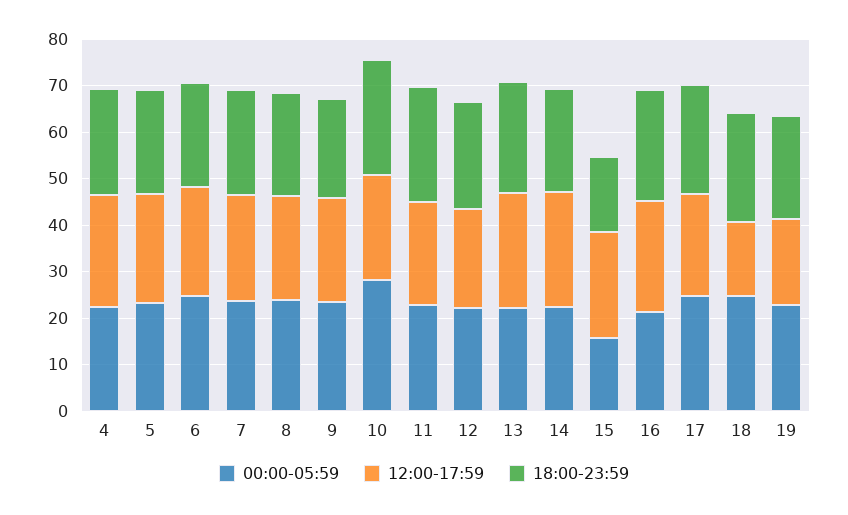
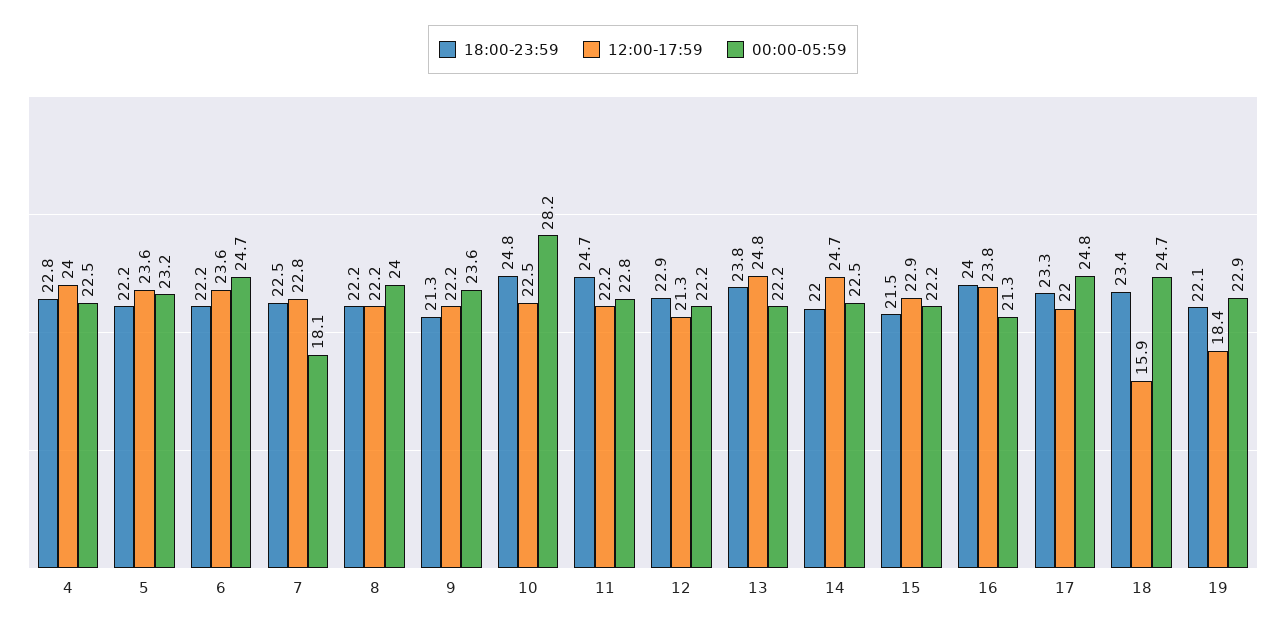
00:00-05:59, 7: 24 -> 18.1
00:00-05:59, 15: 16 -> 22.2
18:00-23:59, 15: 16 -> 21.5

